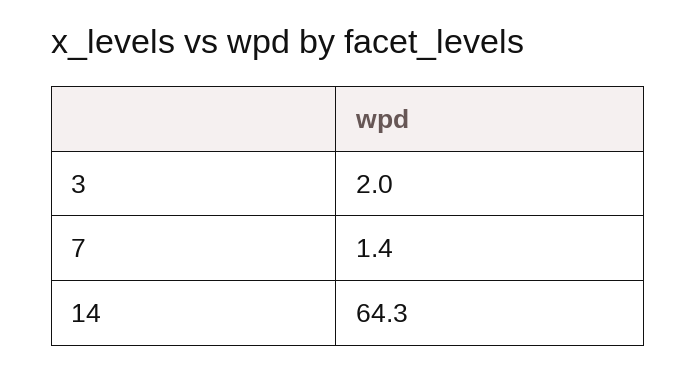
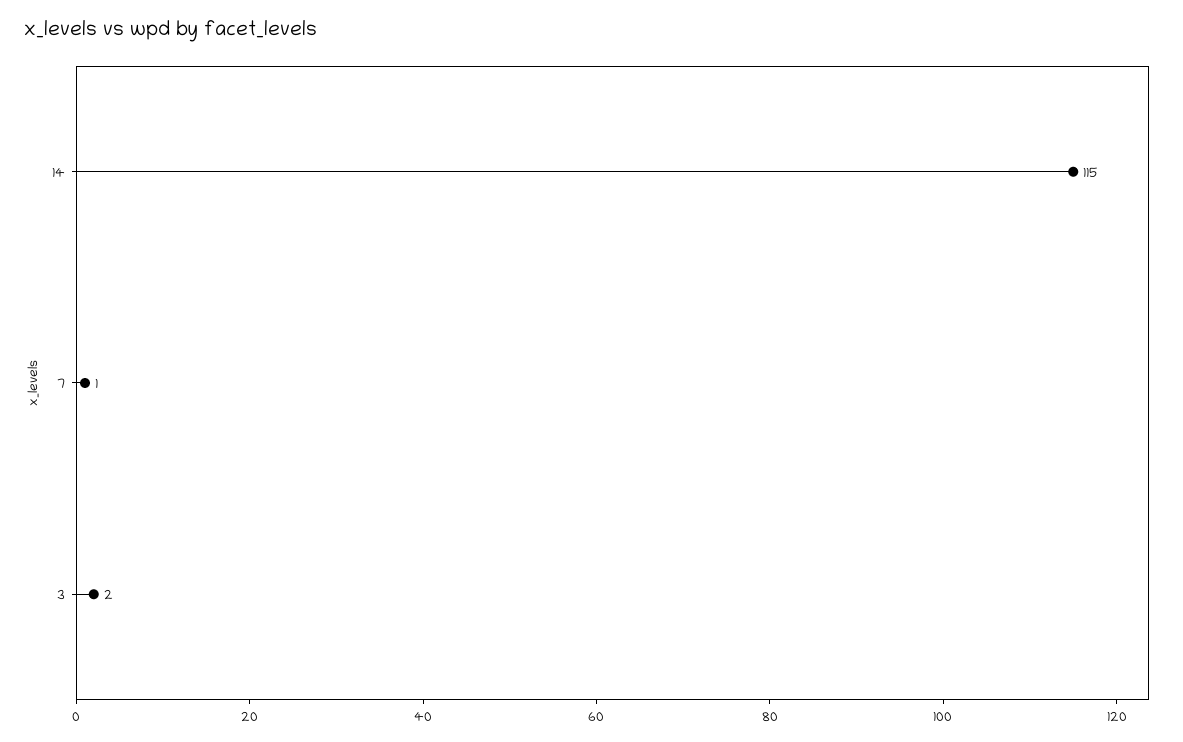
14: 64.3 -> 115

